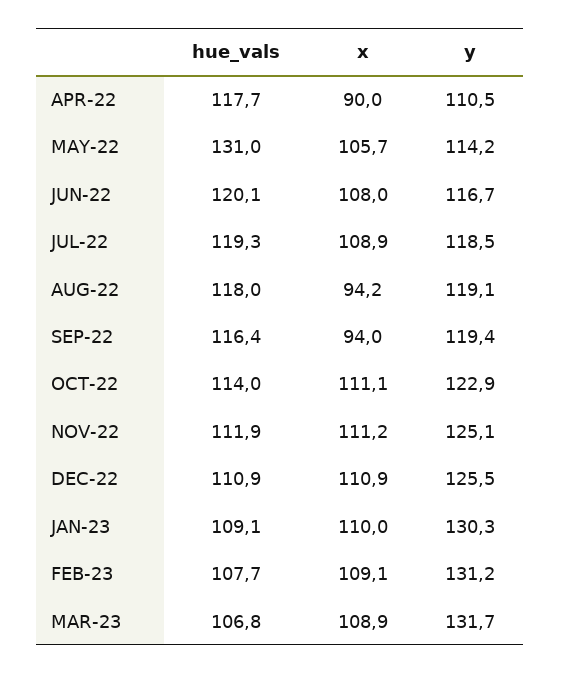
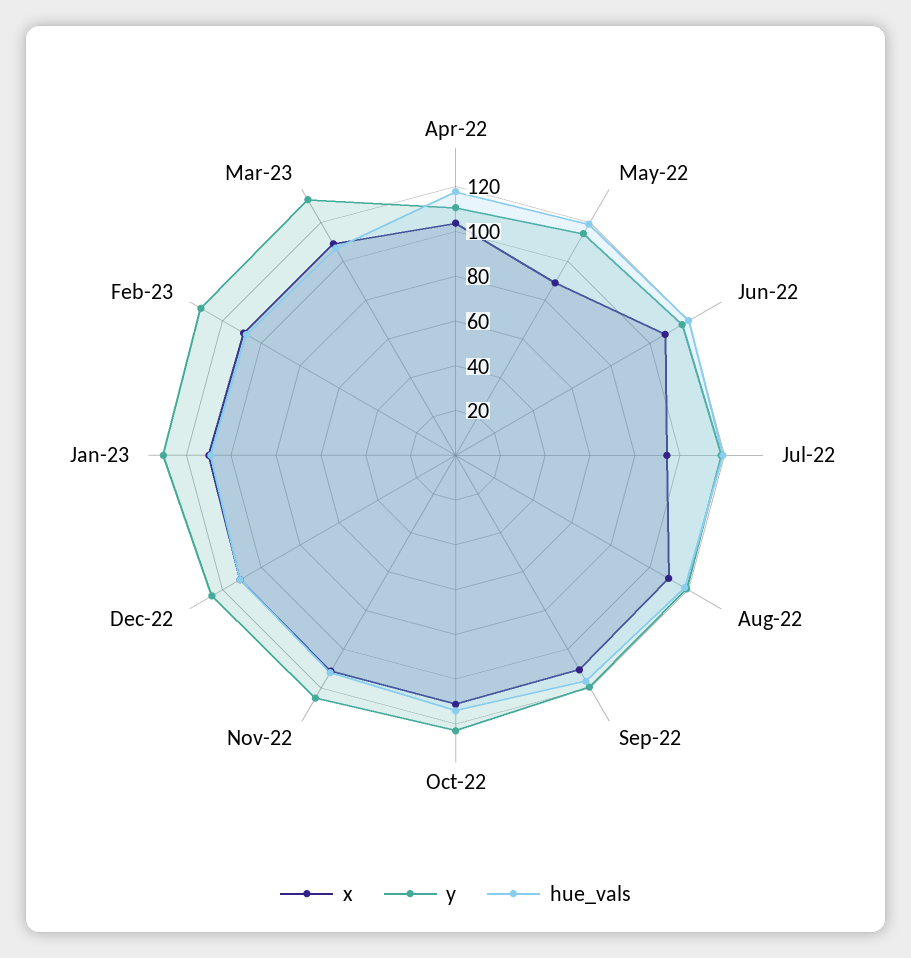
x, APR-22: 90 -> 105
hue_vals, MAY-22: 131 -> 120
x, MAY-22: 105.7 -> 90
x, JUL-22: 108.9 -> 95
x, AUG-22: 94.2 -> 110
x, SEP-22: 94 -> 110

